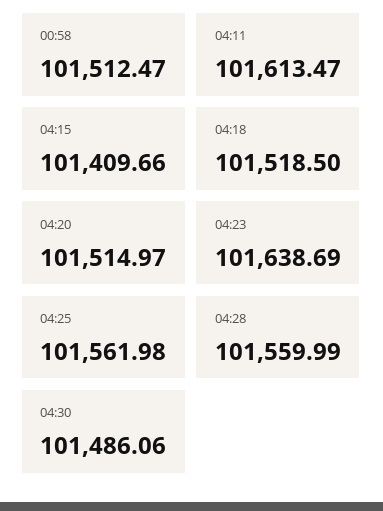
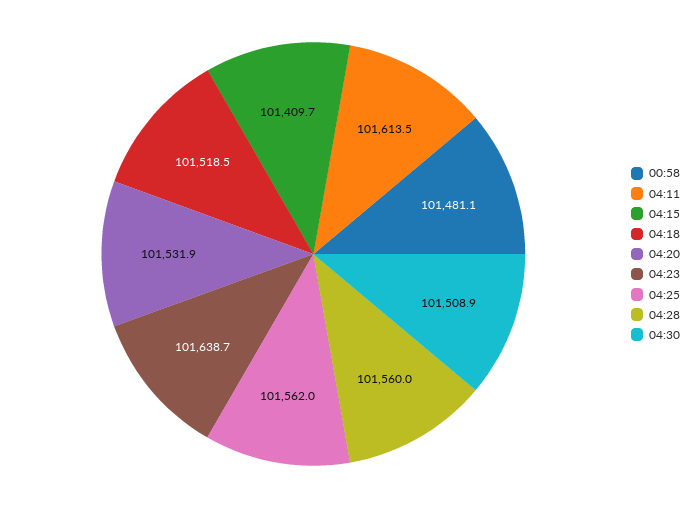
00:58: 101512.47 -> 101481.1
04:20: 101514.97 -> 101531.9
04:30: 101486.06 -> 101508.9

